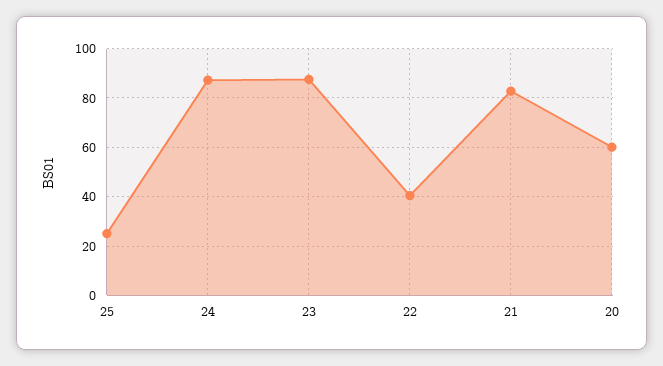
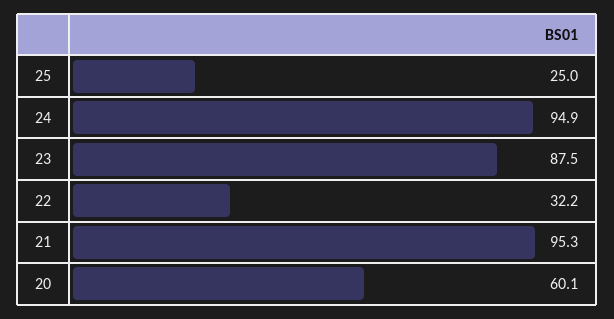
24: 87.5 -> 94.9
22: 40 -> 32.2
21: 82.5 -> 95.3

